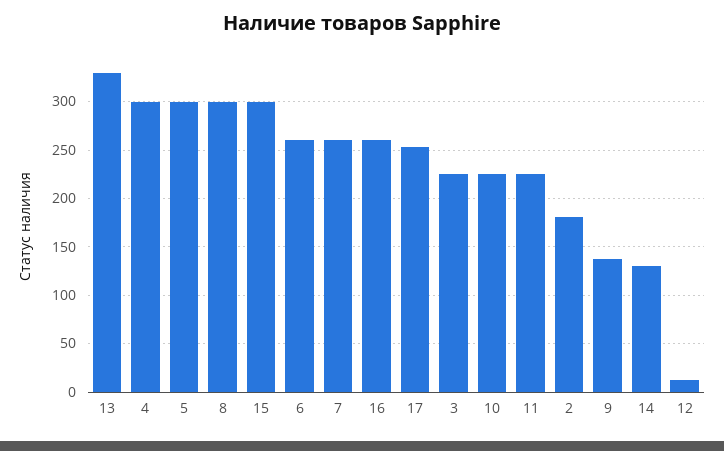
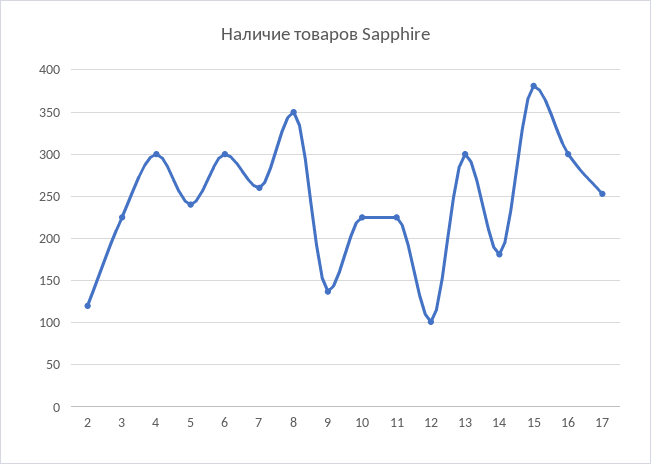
13: 330 -> 300
5: 300 -> 240
8: 300 -> 350
15: 300 -> 380
6: 260 -> 300
16: 260 -> 300
2: 180 -> 120
14: 130 -> 180
12: 10 -> 100

